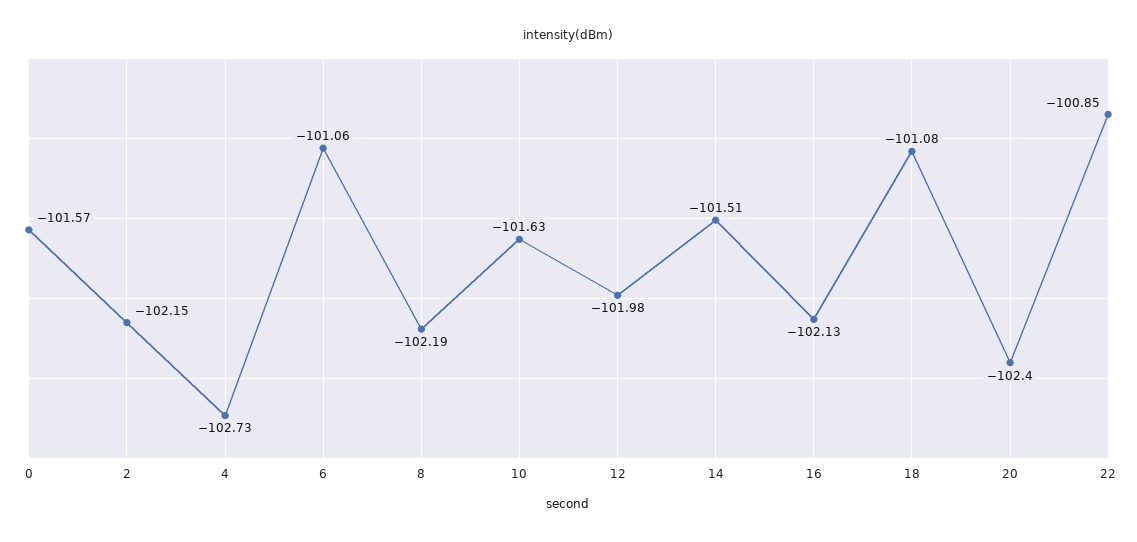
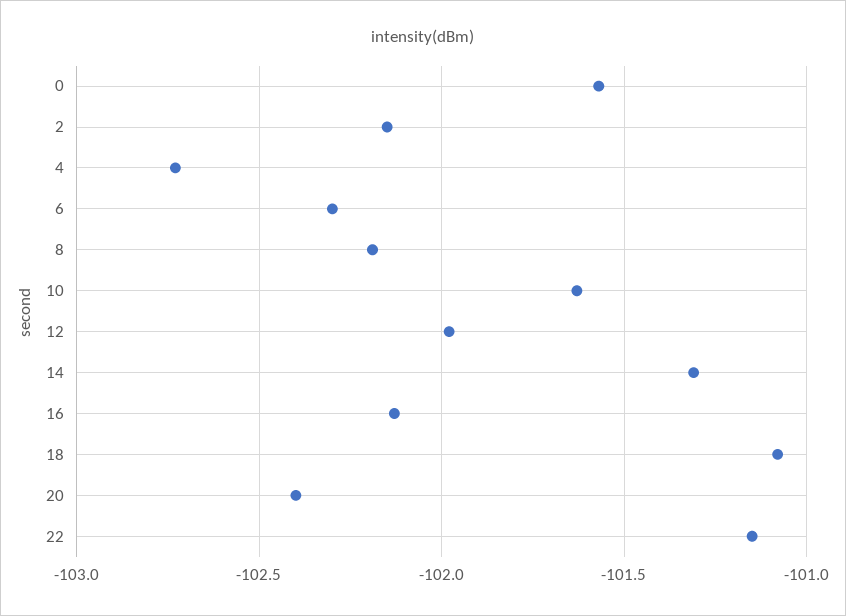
6: -101.06 -> -102.3
14: -101.51 -> -101.3
22: -100.85 -> -101.15

